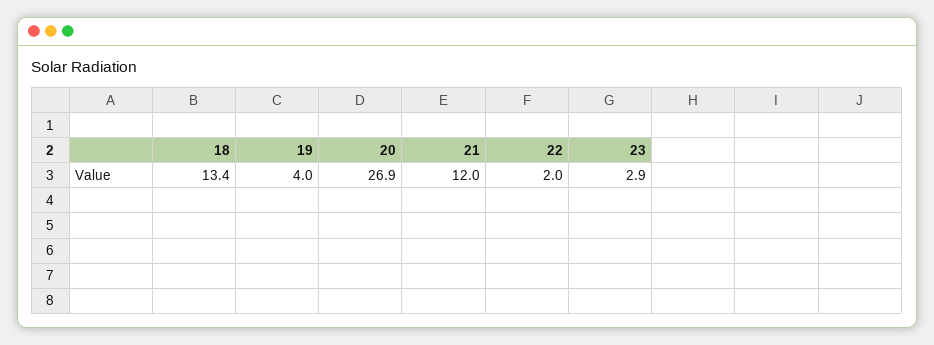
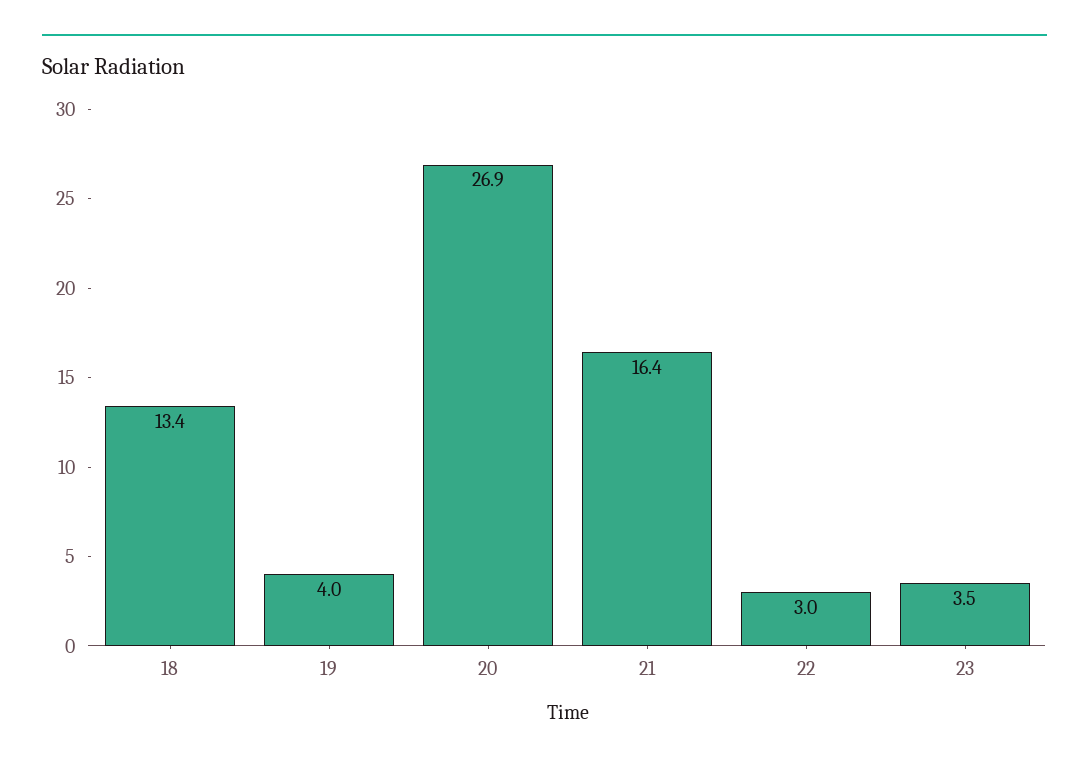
21: 12 -> 16.4
22: 2 -> 3
23: 2.9 -> 3.5

